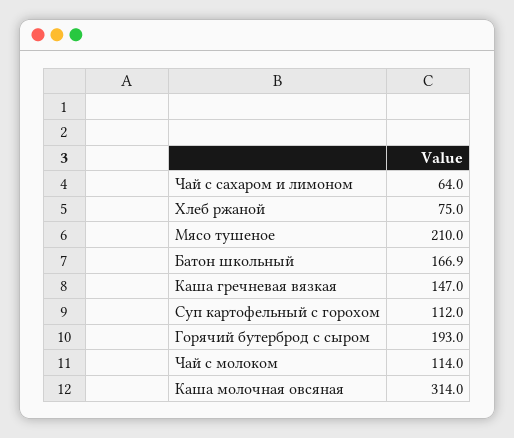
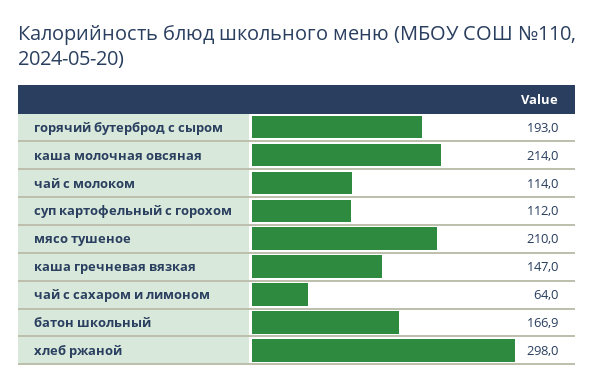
Хлеб ржаной: 75 -> 298
Каша молочная овсяная: 314 -> 214

